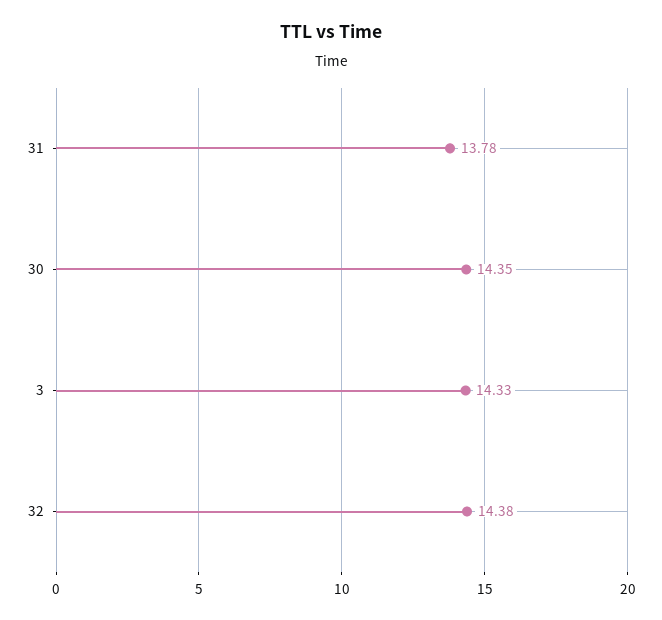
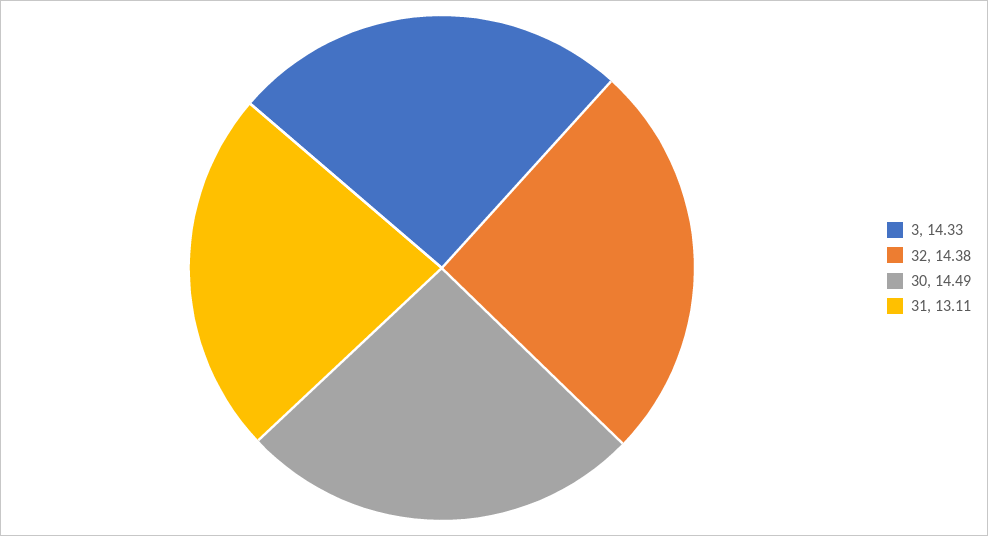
31: 13.78 -> 13.11
30: 14.35 -> 14.49

